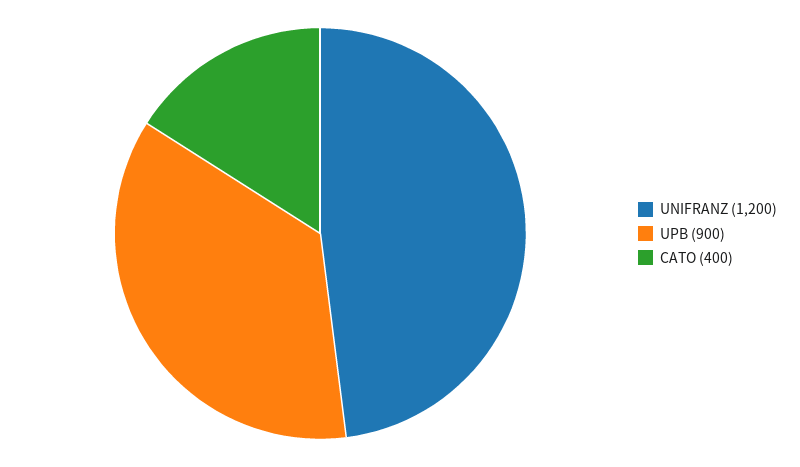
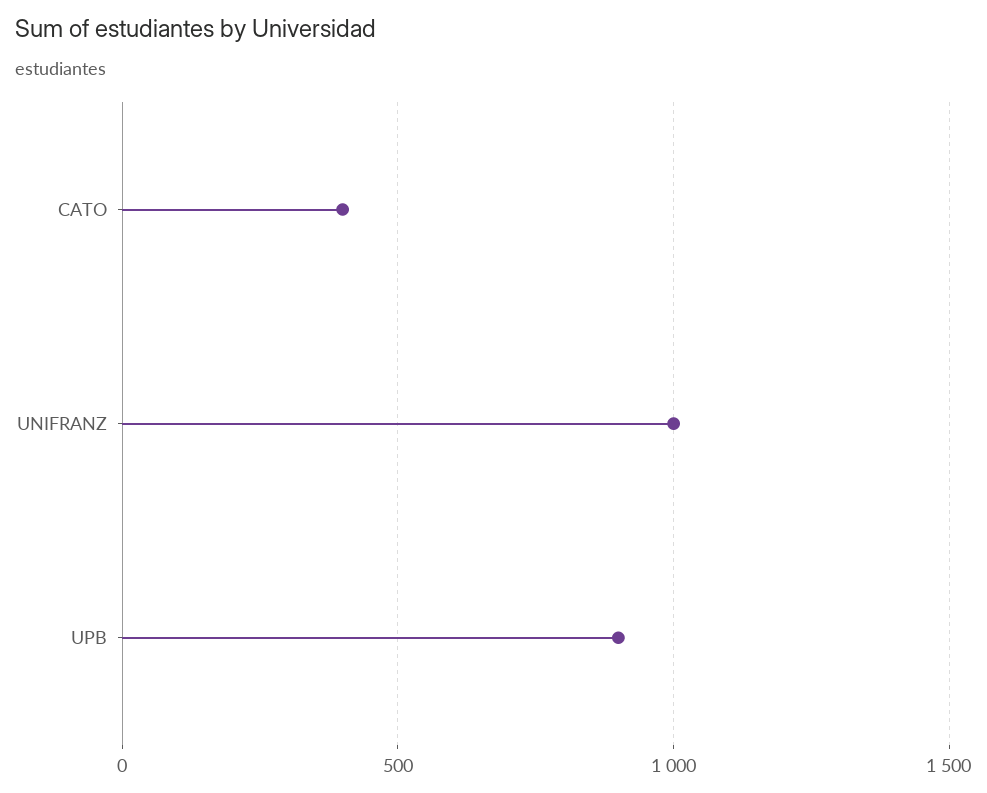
UNIFRANZ: 1200 -> 1000

